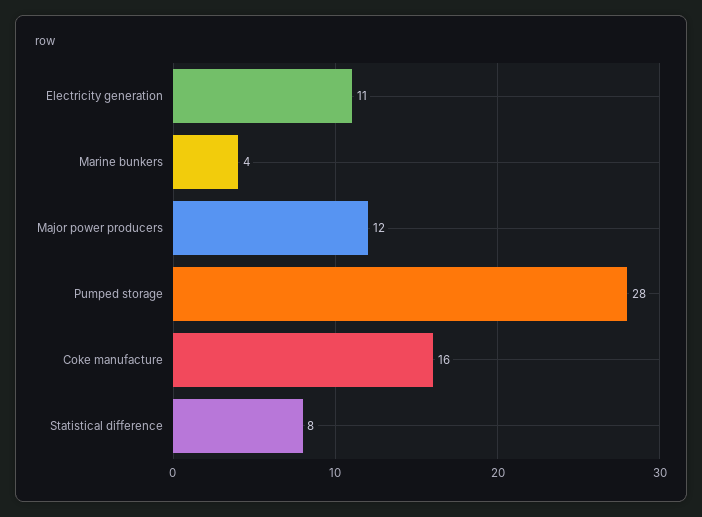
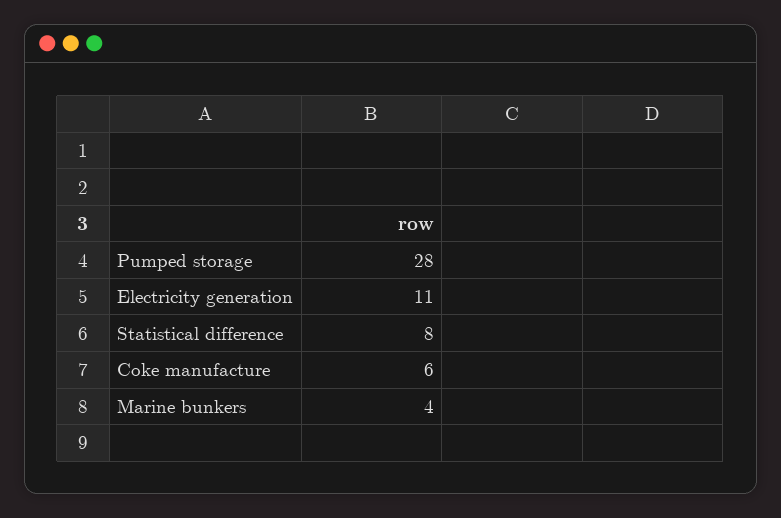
Major power producers: 12 -> none
Coke manufacture: 16 -> 6

